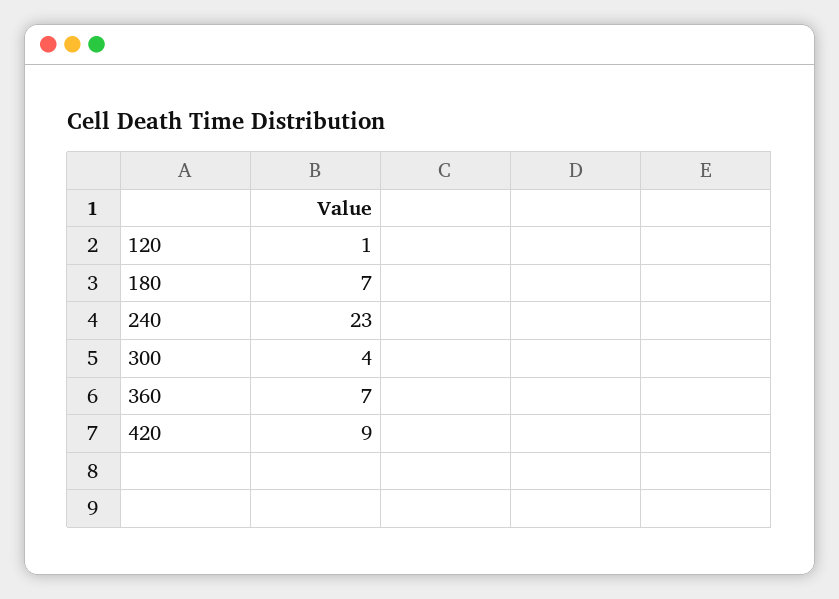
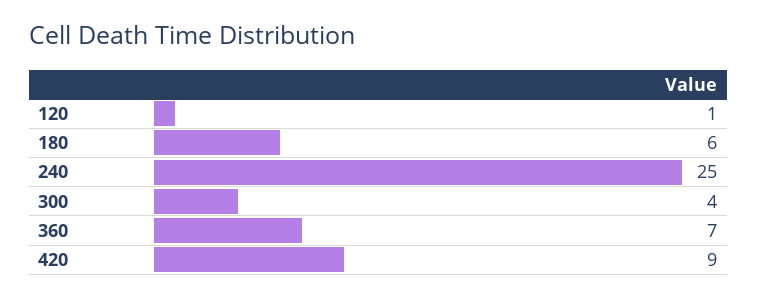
180: 7 -> 6
240: 23 -> 25

